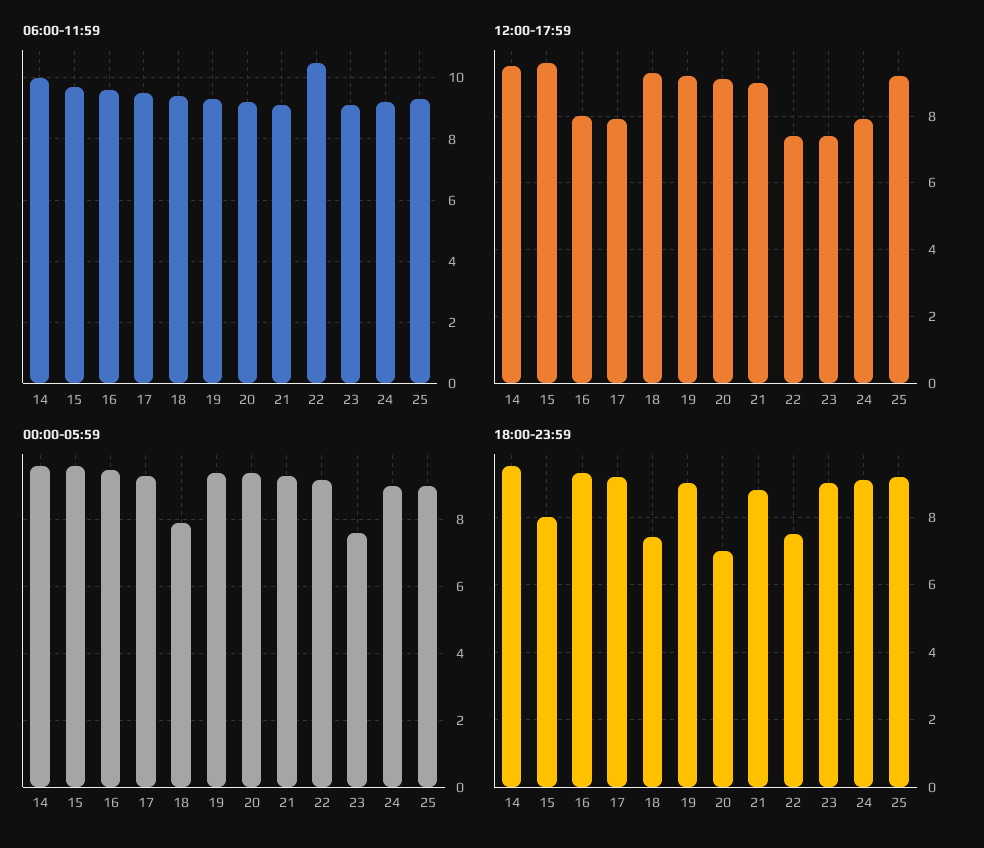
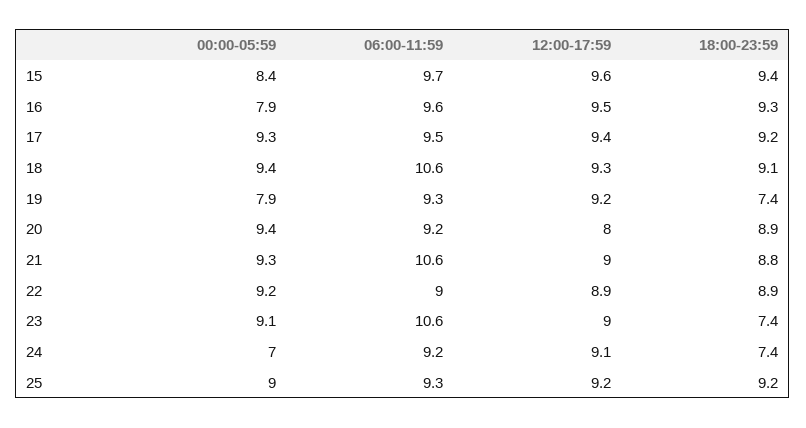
06:00-11:59, 14: 10 -> none
06:00-11:59, 18: 9.5 -> 10.6
06:00-11:59, 21: 9 -> 10.6
06:00-11:59, 22: 10.5 -> 9
06:00-11:59, 23: 9 -> 10.6
12:00-17:59, 14: 9.5 -> none
12:00-17:59, 16: 8 -> 9.5
12:00-17:59, 17: 8 -> 9.4
12:00-17:59, 20: 9 -> 8
12:00-17:59, 22: 7.5 -> 8.9
12:00-17:59, 23: 7.5 -> 9
12:00-17:59, 24: 8 -> 9.1
00:00-05:59, 14: 9.5 -> none
00:00-05:59, 15: 9.5 -> 8.4
00:00-05:59, 16: 9.5 -> 7.9
00:00-05:59, 18: 8 -> 9.4
00:00-05:59, 19: 9.5 -> 7.9
00:00-05:59, 23: 7.5 -> 9.1
00:00-05:59, 24: 9 -> 7
18:00-23:59, 14: 9.5 -> none
18:00-23:59, 15: 8 -> 9.4
18:00-23:59, 18: 7.5 -> 9.1
18:00-23:59, 19: 9 -> 7.4
18:00-23:59, 20: 7 -> 8.9
18:00-23:59, 22: 7.5 -> 8.9
18:00-23:59, 23: 9 -> 7.4
18:00-23:59, 24: 9 -> 7.4

